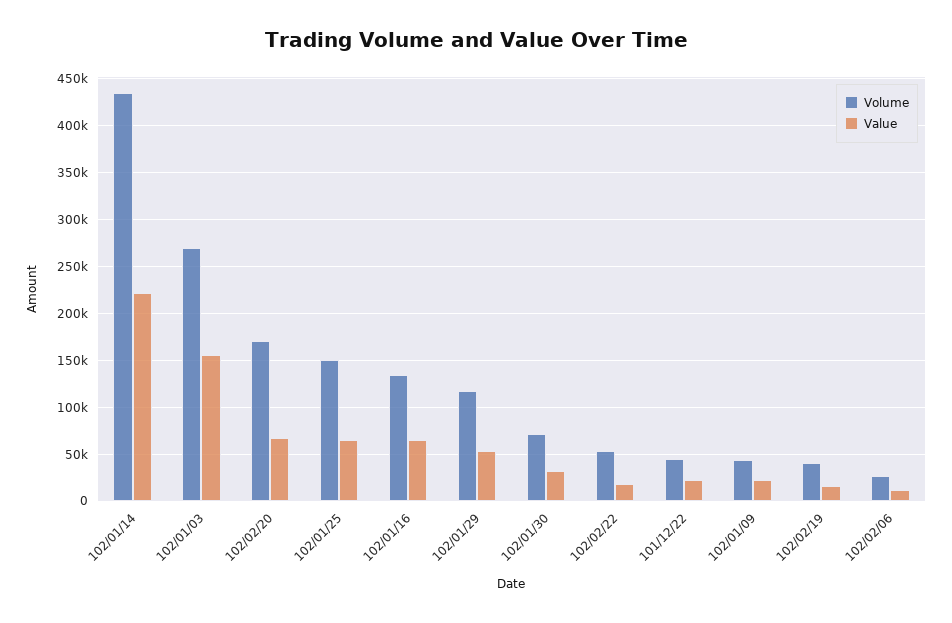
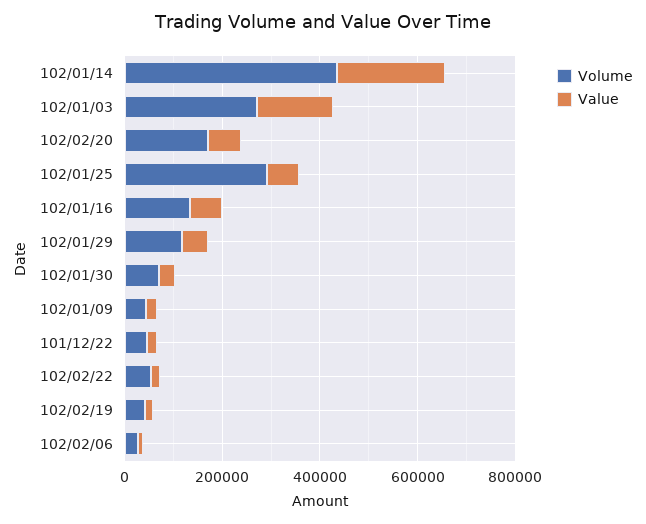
Volume, 102/01/25: 150000 -> 300000

